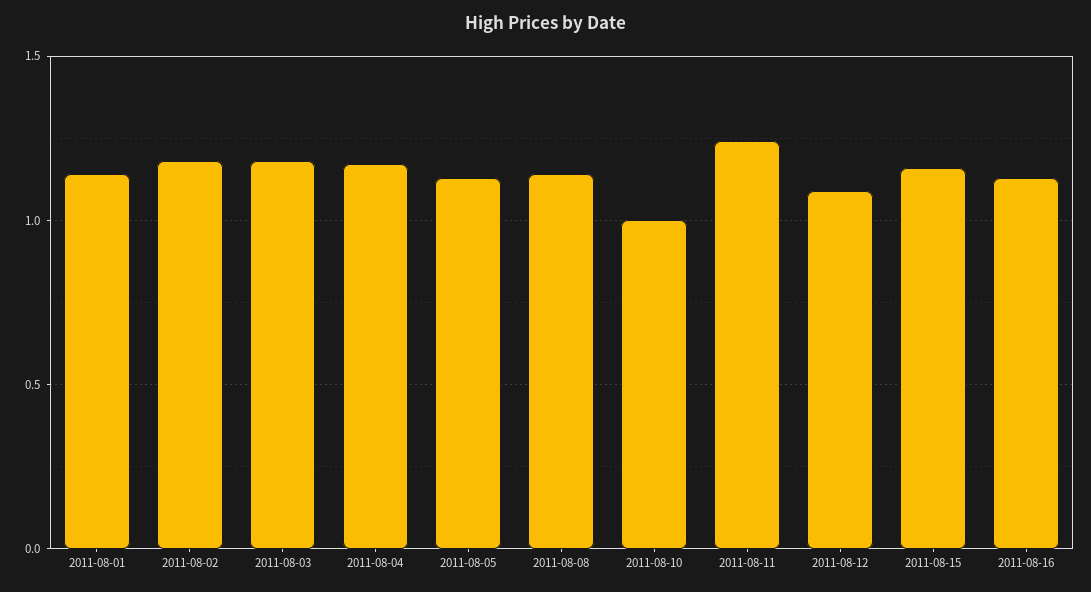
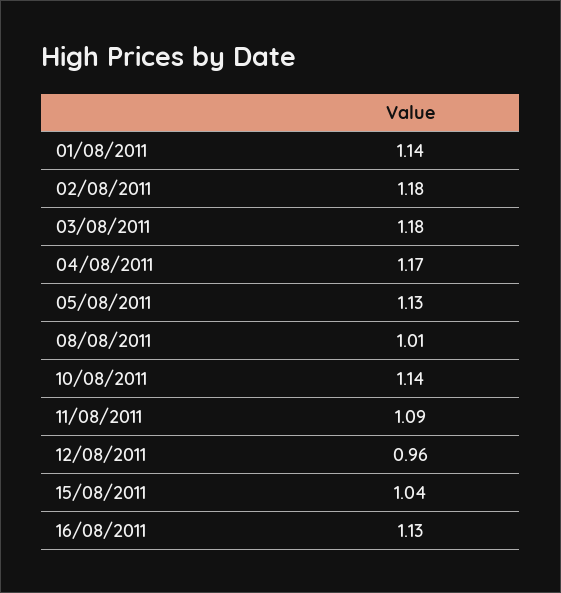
2011-08-08: 1.15 -> 1.01
2011-08-10: 1 -> 1.14
2011-08-11: 1.25 -> 1.09
2011-08-12: 1.1 -> 0.96
2011-08-15: 1.15 -> 1.04

